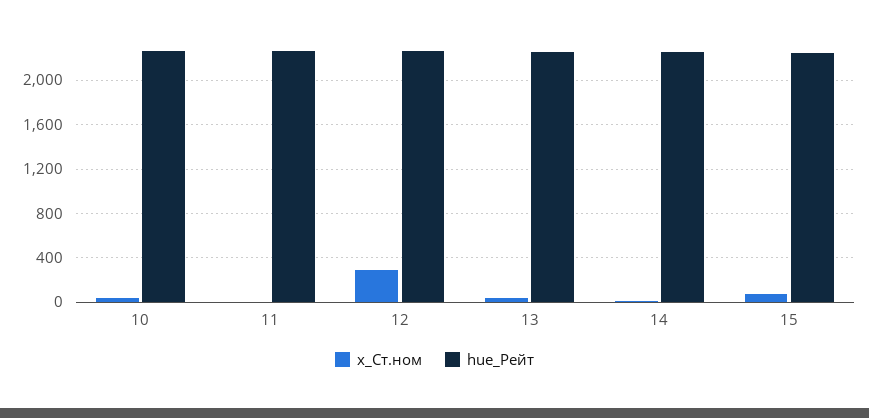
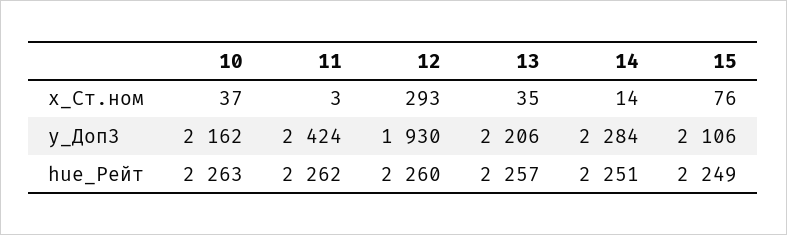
y_Доп3, 10: none -> 2162
y_Доп3, 11: none -> 2424
y_Доп3, 12: none -> 1930
y_Доп3, 13: none -> 2206
y_Доп3, 14: none -> 2284
y_Доп3, 15: none -> 2106

